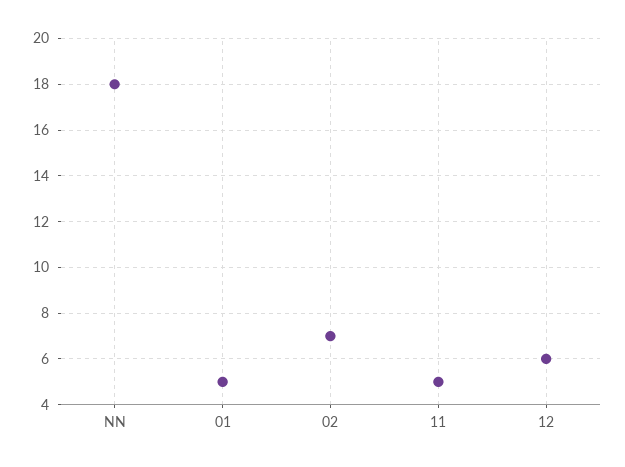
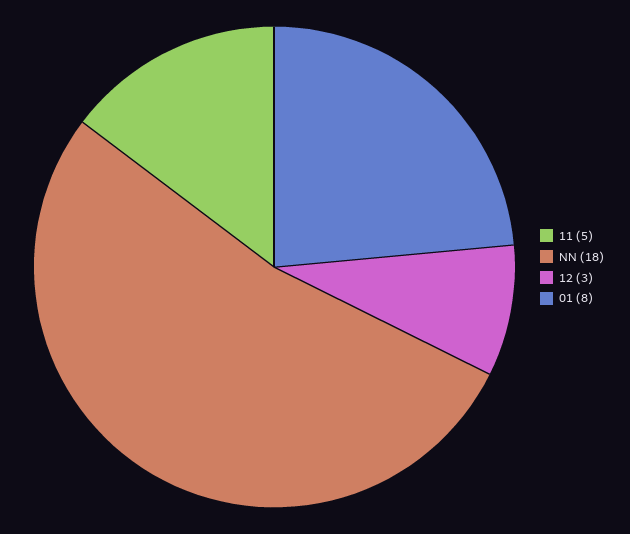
01: 5 -> 8
02: 7 -> none
12: 6 -> 3

